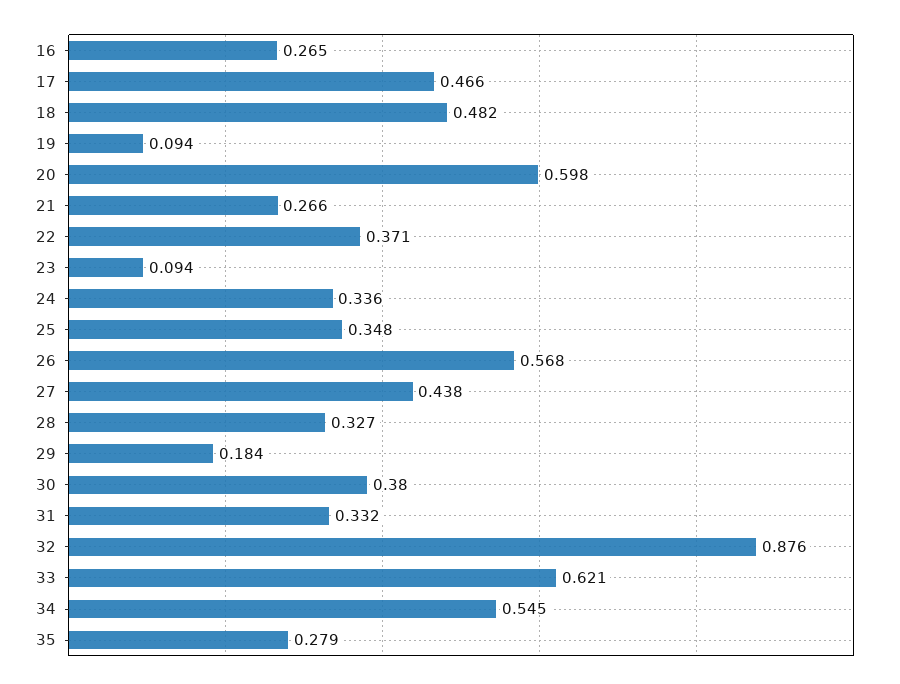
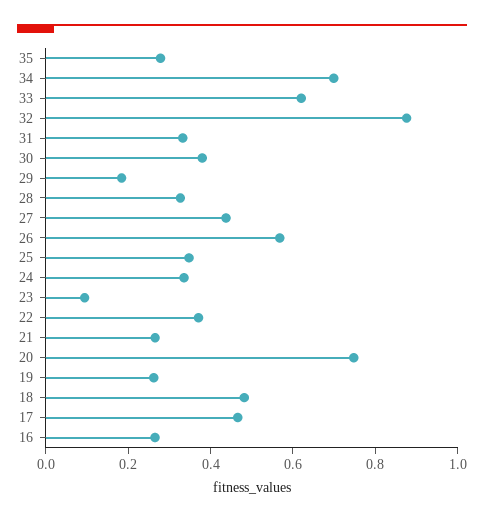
19: 0.094 -> 0.25
20: 0.598 -> 0.75
34: 0.545 -> 0.7

